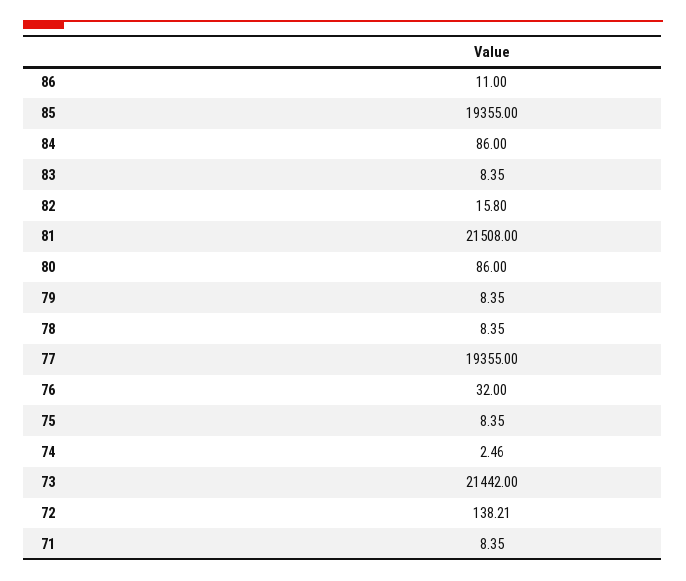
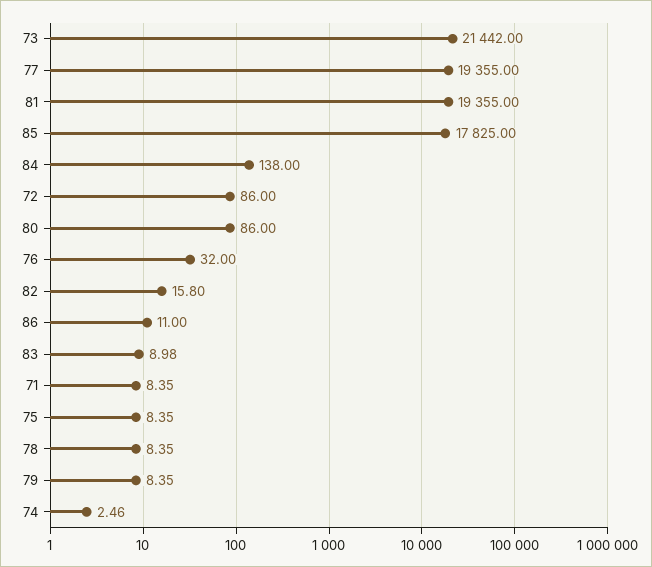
85: 19355 -> 17825
84: 86 -> 138
83: 8.35 -> 8.98
81: 21508 -> 19355
72: 138.21 -> 86

